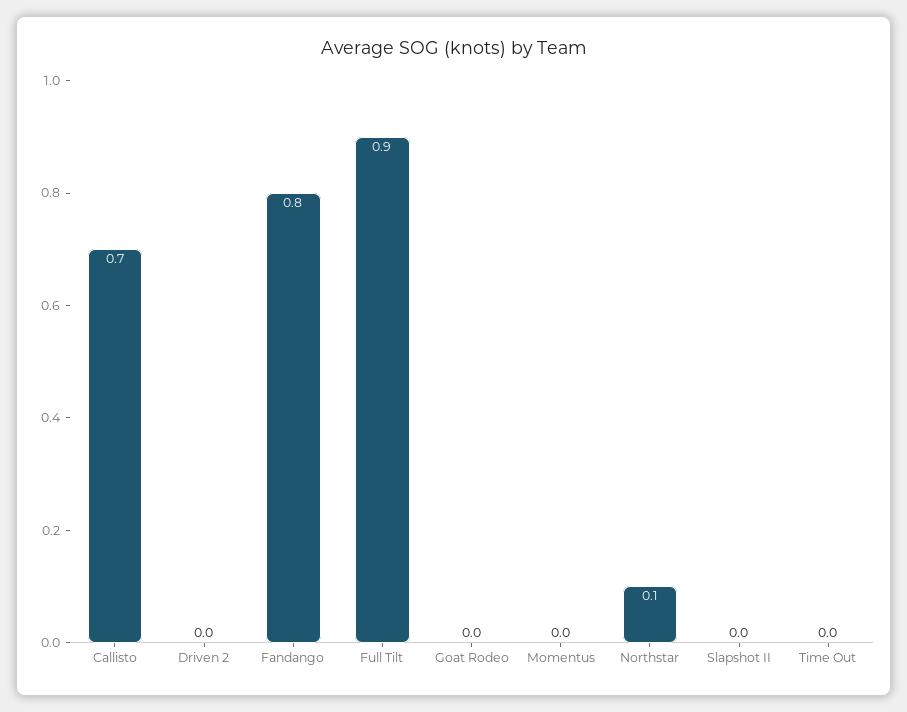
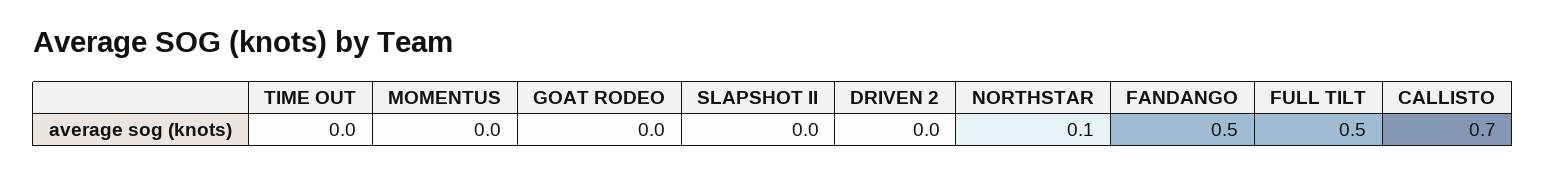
Fandango: 0.8 -> 0.5
Full Tilt: 0.9 -> 0.5

